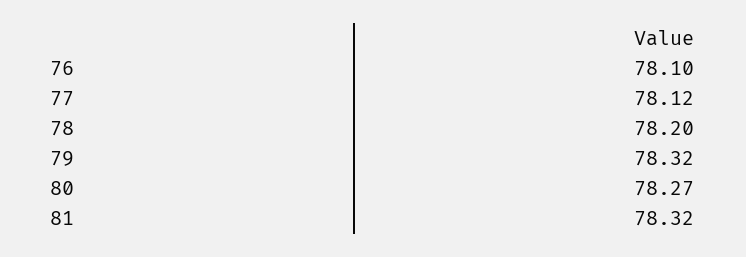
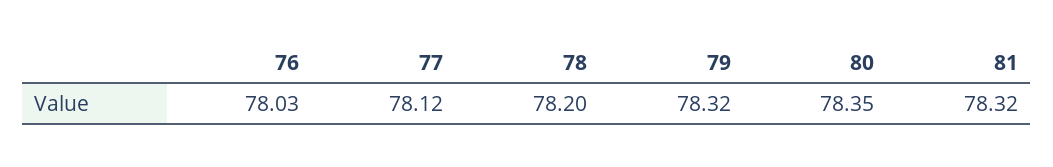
76: 78.1 -> 78.03
80: 78.27 -> 78.35

